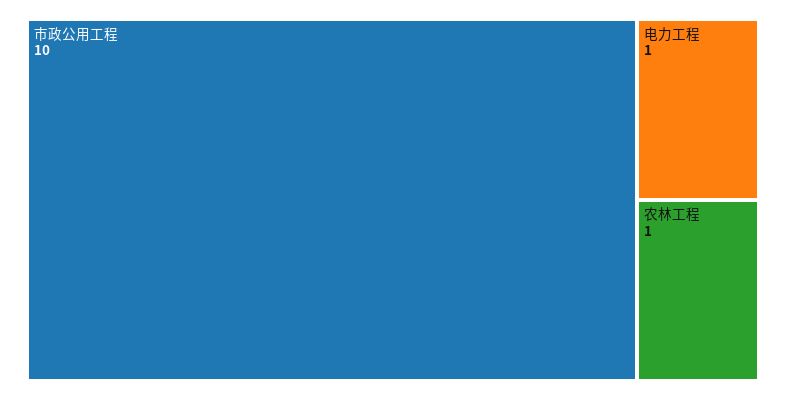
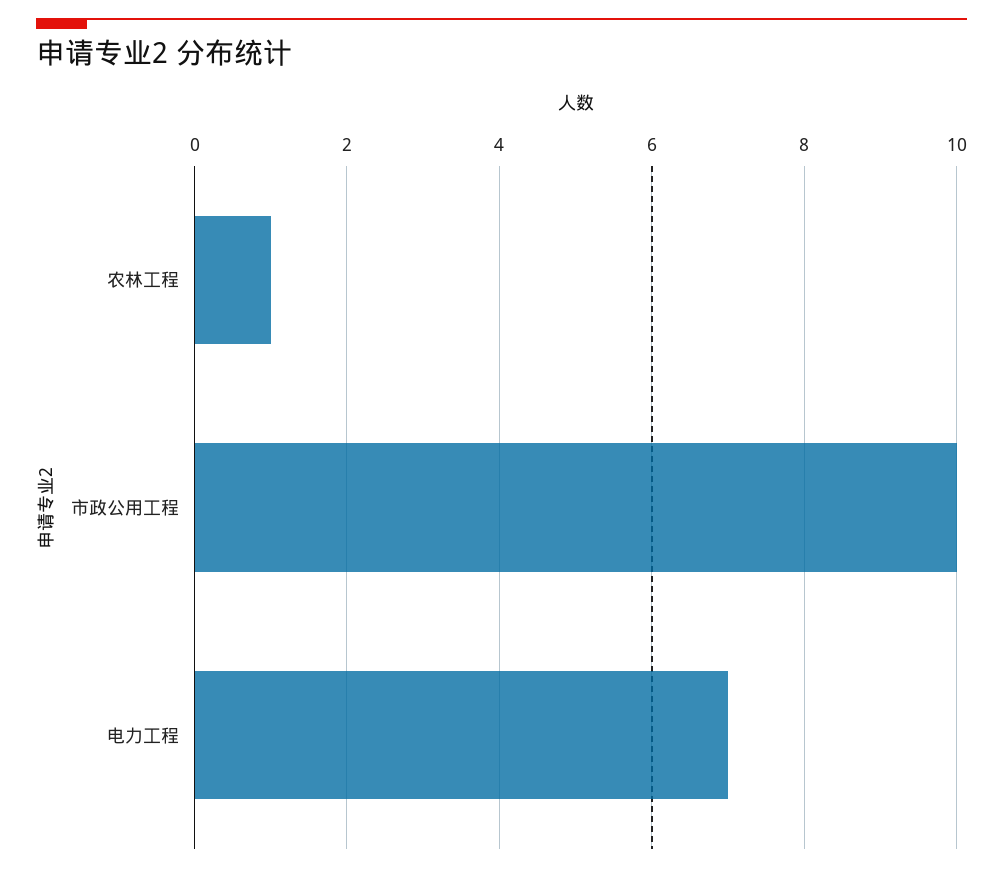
电力工程: 1 -> 7

